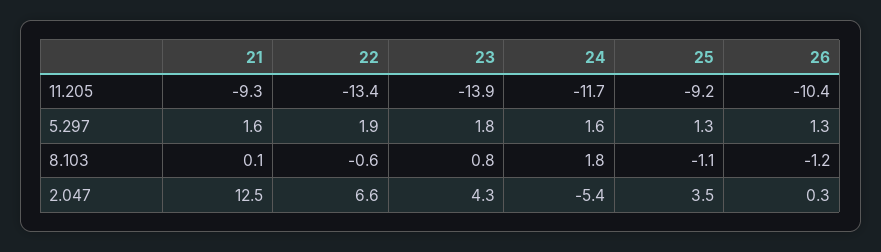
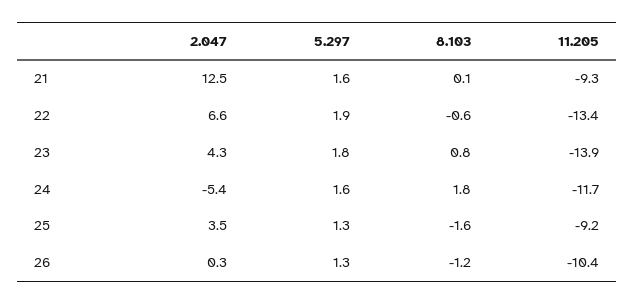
25, 8.103: -1.1 -> -1.6

